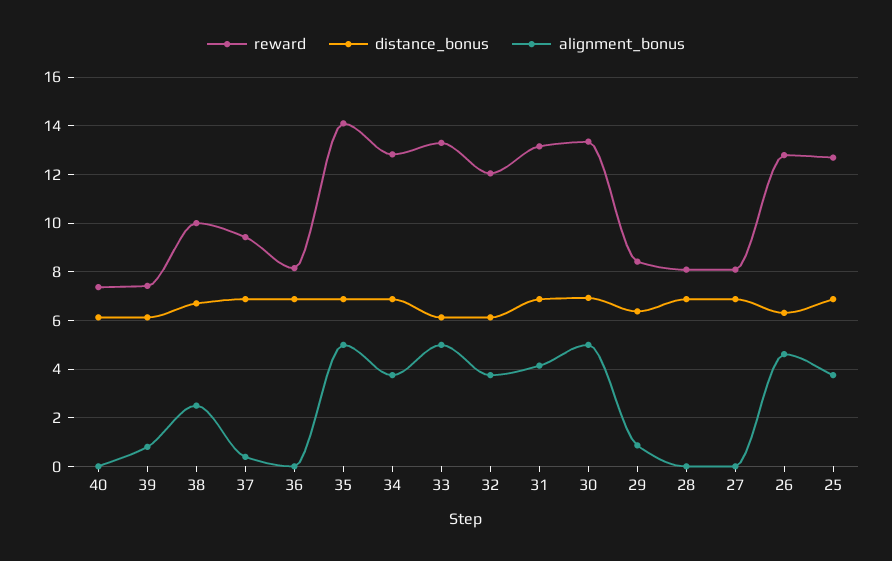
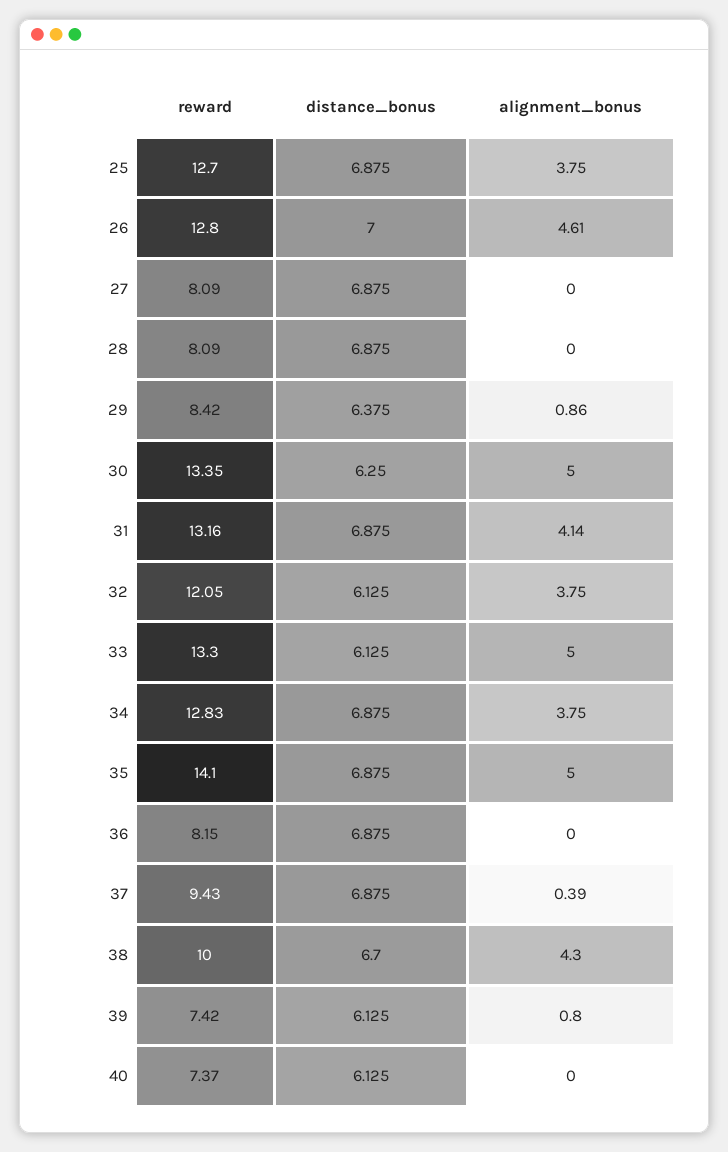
alignment_bonus, 38: 2.5 -> 4.3
distance_bonus, 30: 7 -> 6.25
distance_bonus, 26: 6.25 -> 7

